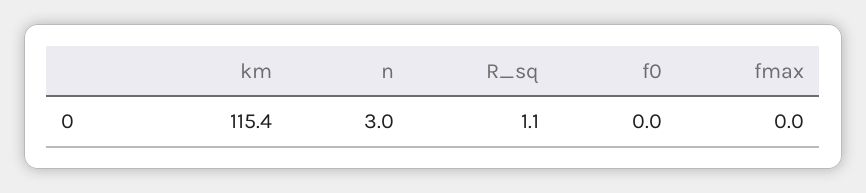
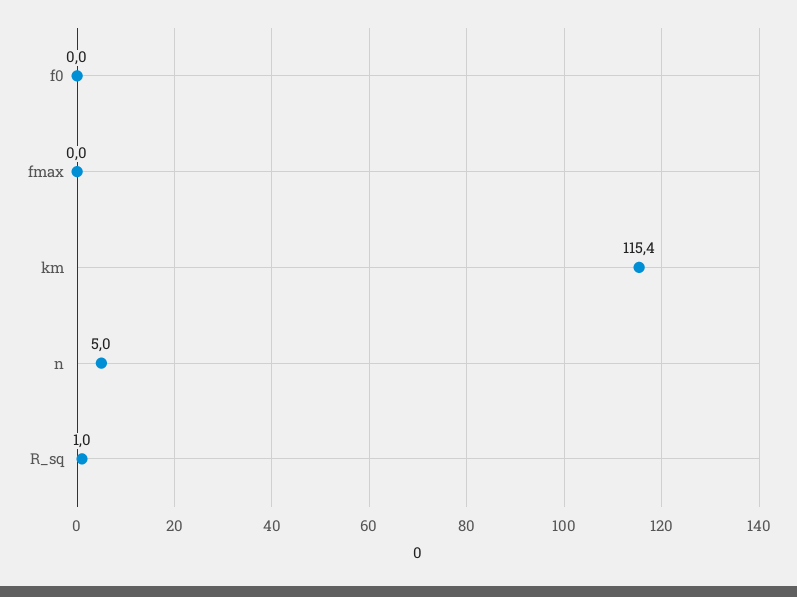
n: 3 -> 5
R_sq: 1.1 -> 1

